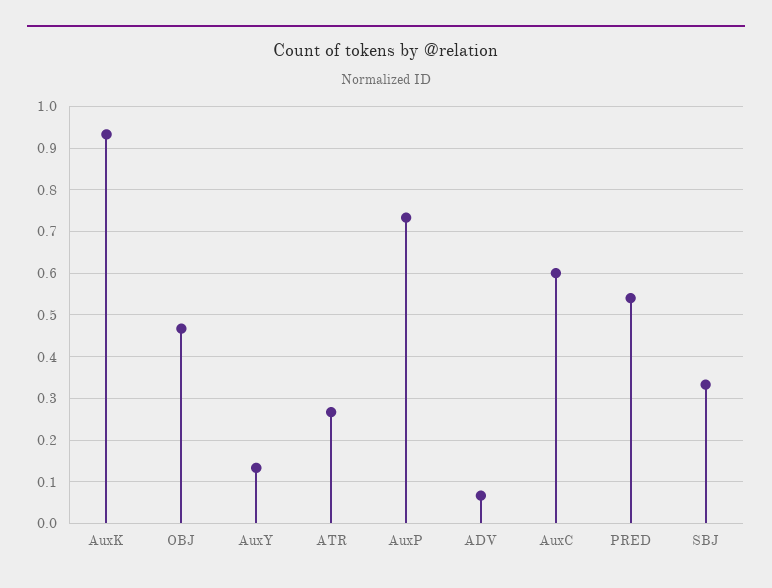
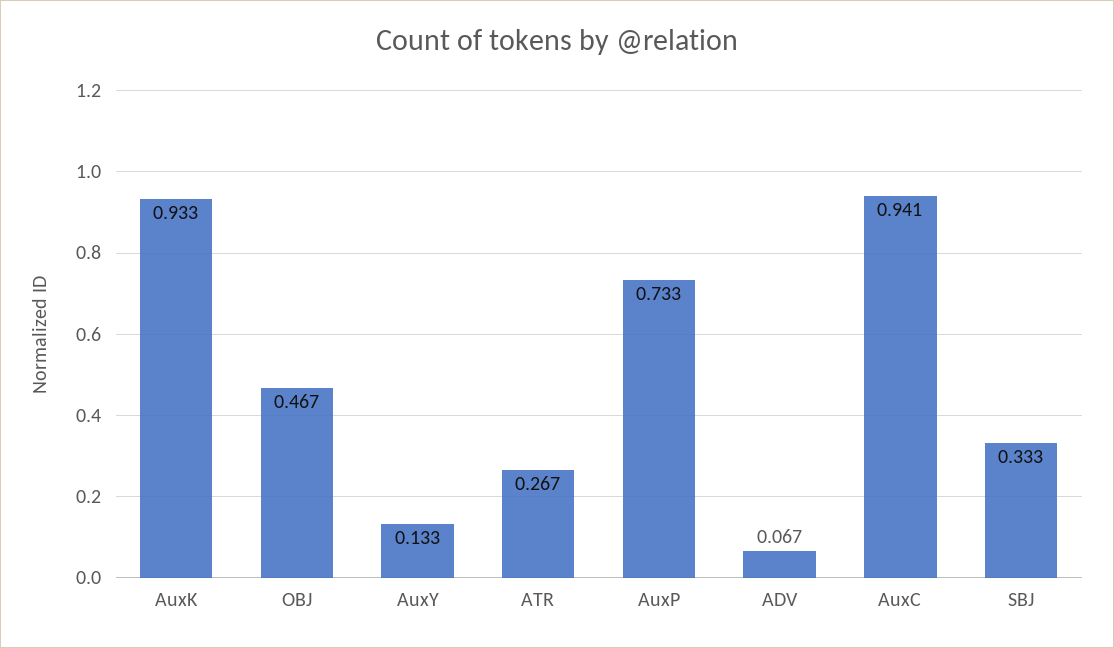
AuxC: 0.6 -> 0.941
PRED: 0.54 -> none

